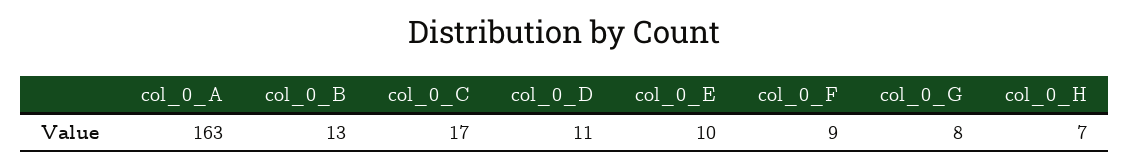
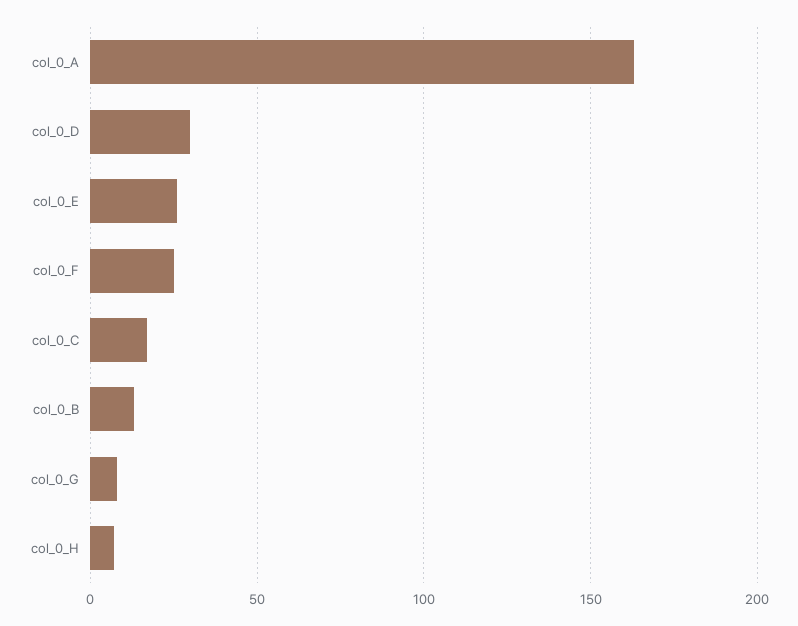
col_0_D: 11 -> 30
col_0_E: 10 -> 25
col_0_F: 9 -> 25

